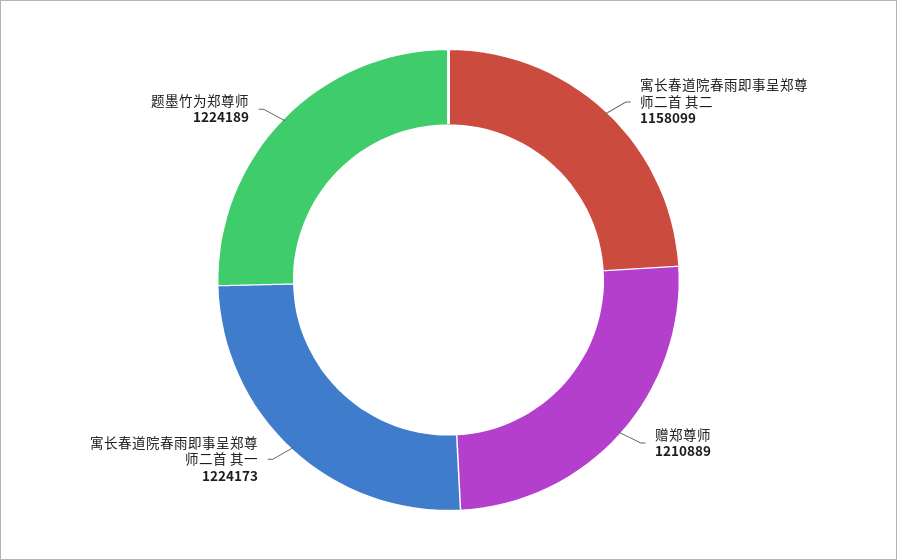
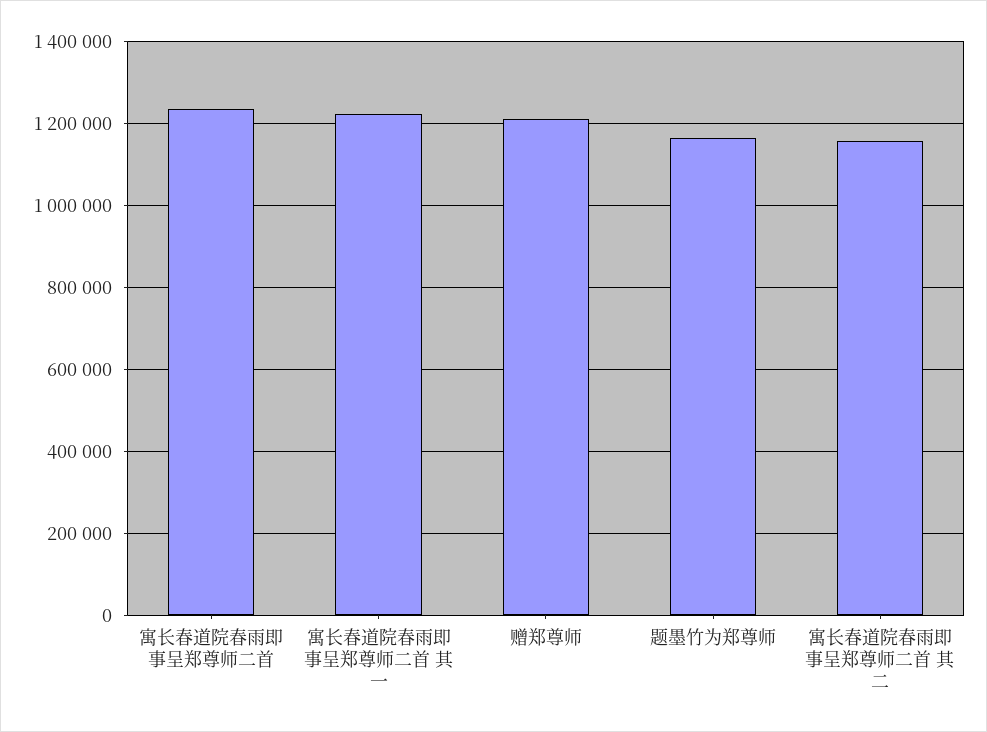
题墨竹为郑尊师: 1224189 -> 1160000
寓长春道院春雨即事呈郑尊师二首: none -> 1240000

